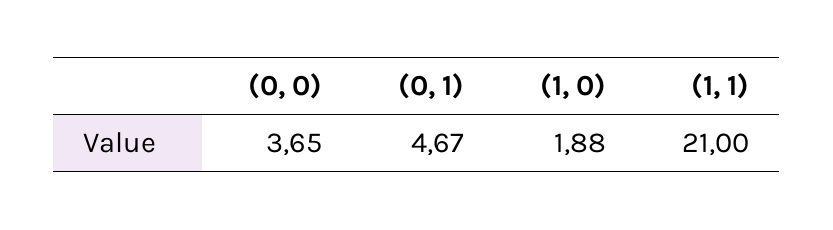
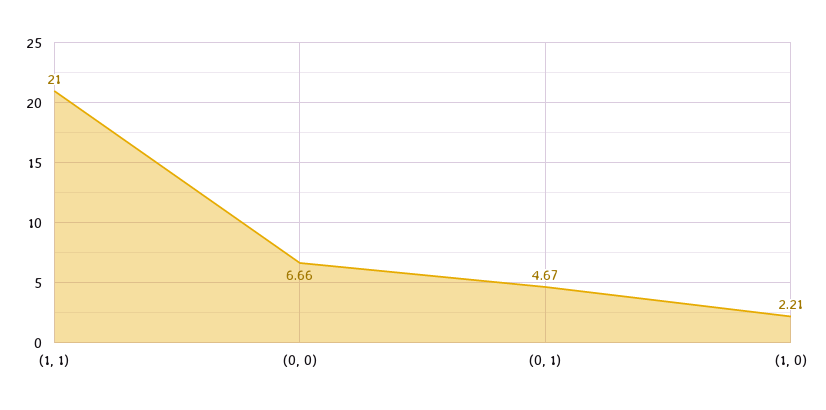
(0, 0): 3.65 -> 6.66
(1, 0): 1.88 -> 2.21

